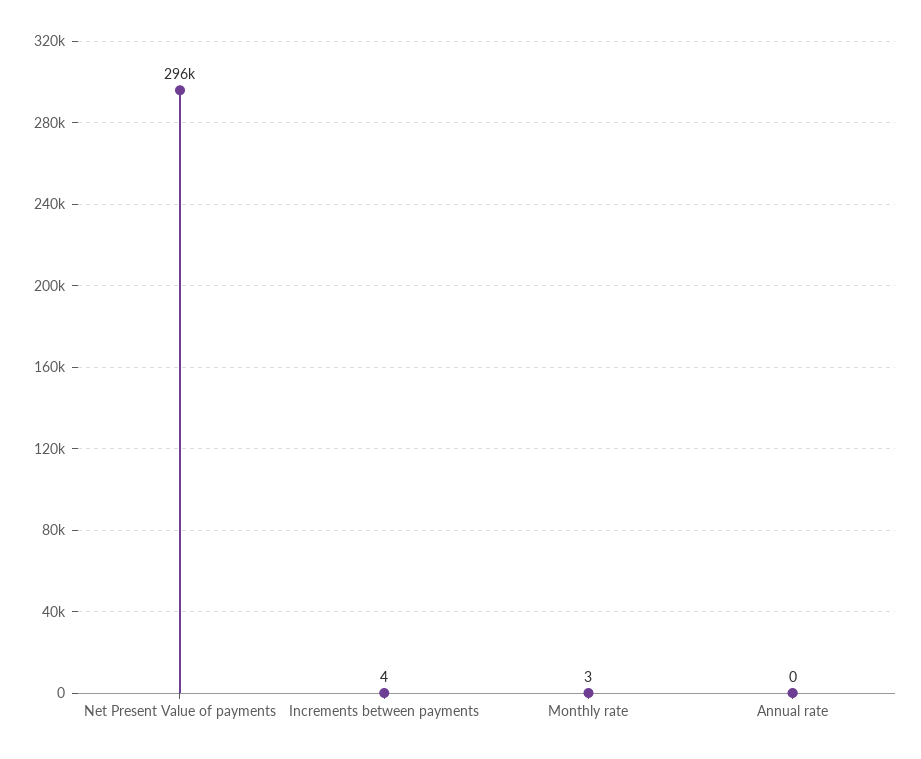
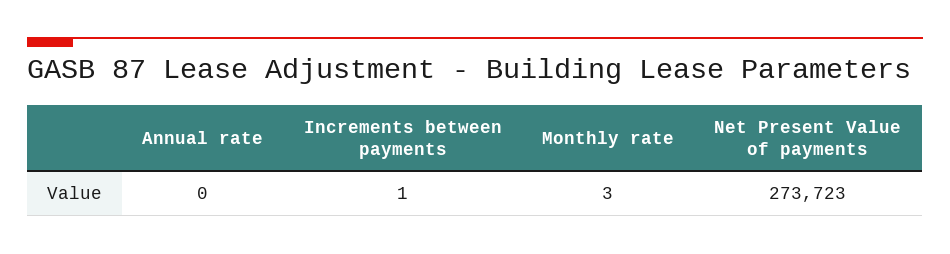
Net Present Value of payments: 296000 -> 273723
Increments between payments: 4 -> 1

